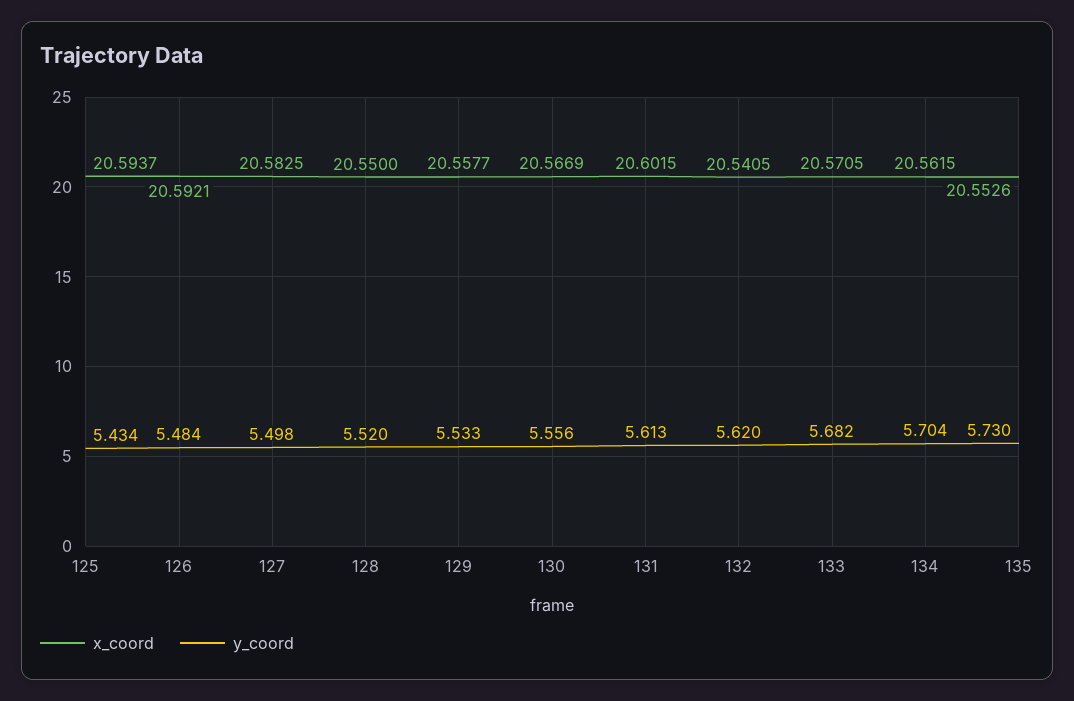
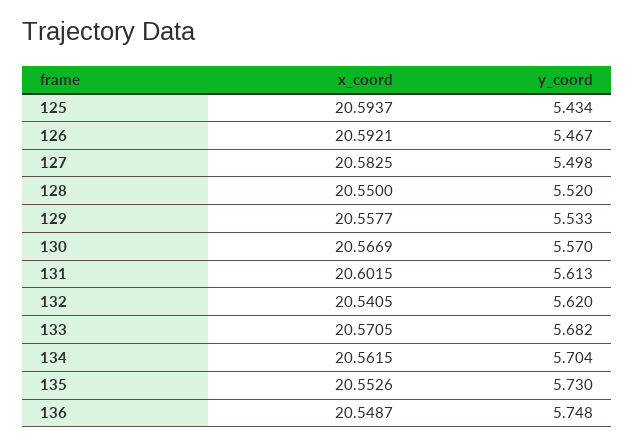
y_coord, 126: 5.484 -> 5.467
y_coord, 130: 5.556 -> 5.57
x_coord, 136: none -> 20.5487
y_coord, 136: none -> 5.748

